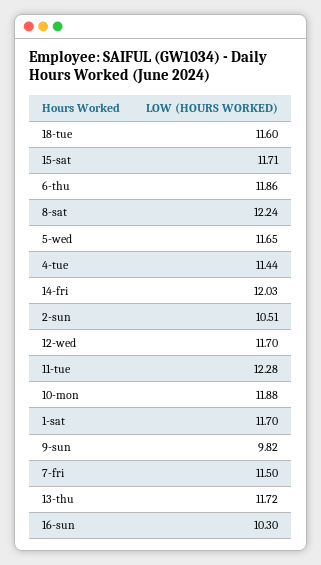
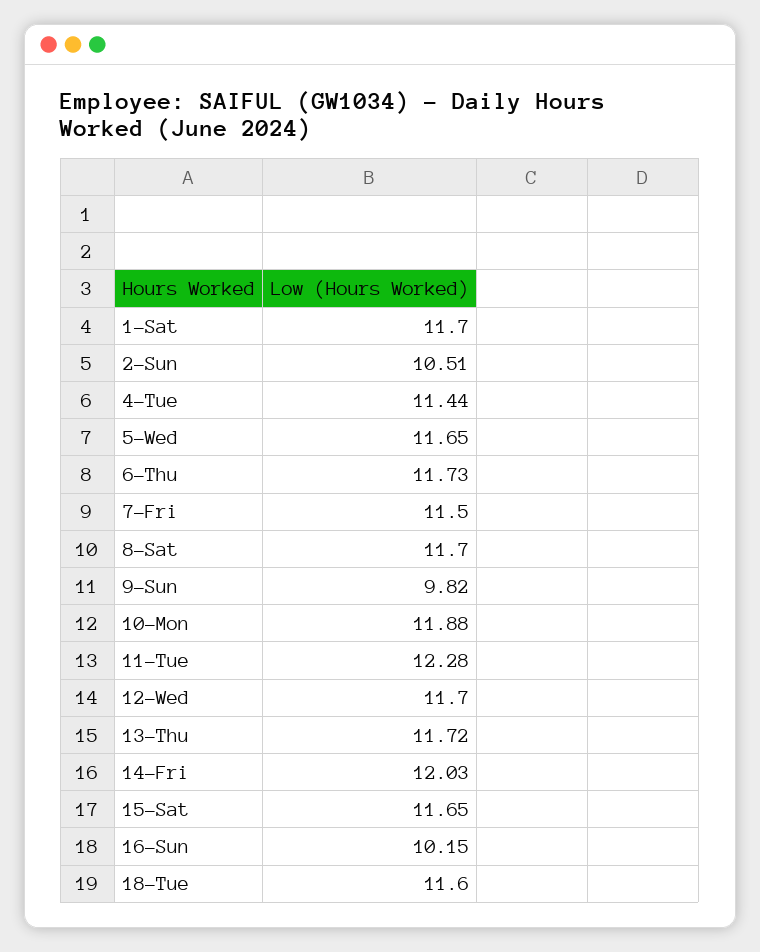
15-sat: 11.71 -> 11.65
6-thu: 11.86 -> 11.73
8-sat: 12.24 -> 11.7
16-sun: 10.3 -> 10.15

